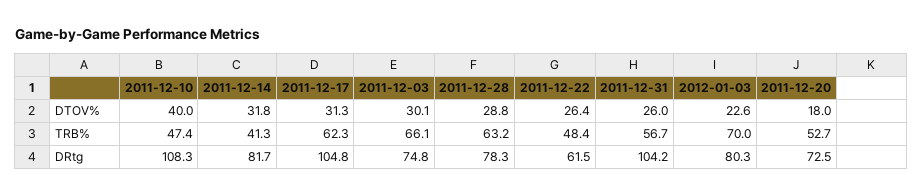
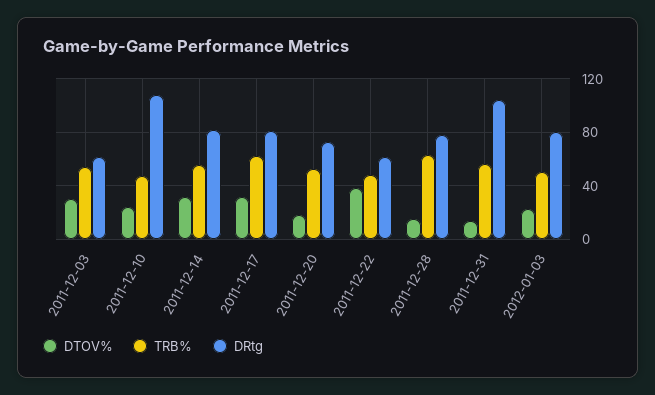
DTOV%, 2011-12-10: 40 -> 25
DTOV%, 2011-12-28: 28.8 -> 15
DTOV%, 2011-12-22: 26.4 -> 40
DTOV%, 2011-12-31: 26 -> 15
TRB%, 2011-12-14: 41.3 -> 55
TRB%, 2011-12-03: 66.1 -> 55
TRB%, 2012-01-03: 70 -> 50
DRtg, 2011-12-17: 104.8 -> 80
DRtg, 2011-12-03: 74.8 -> 60

